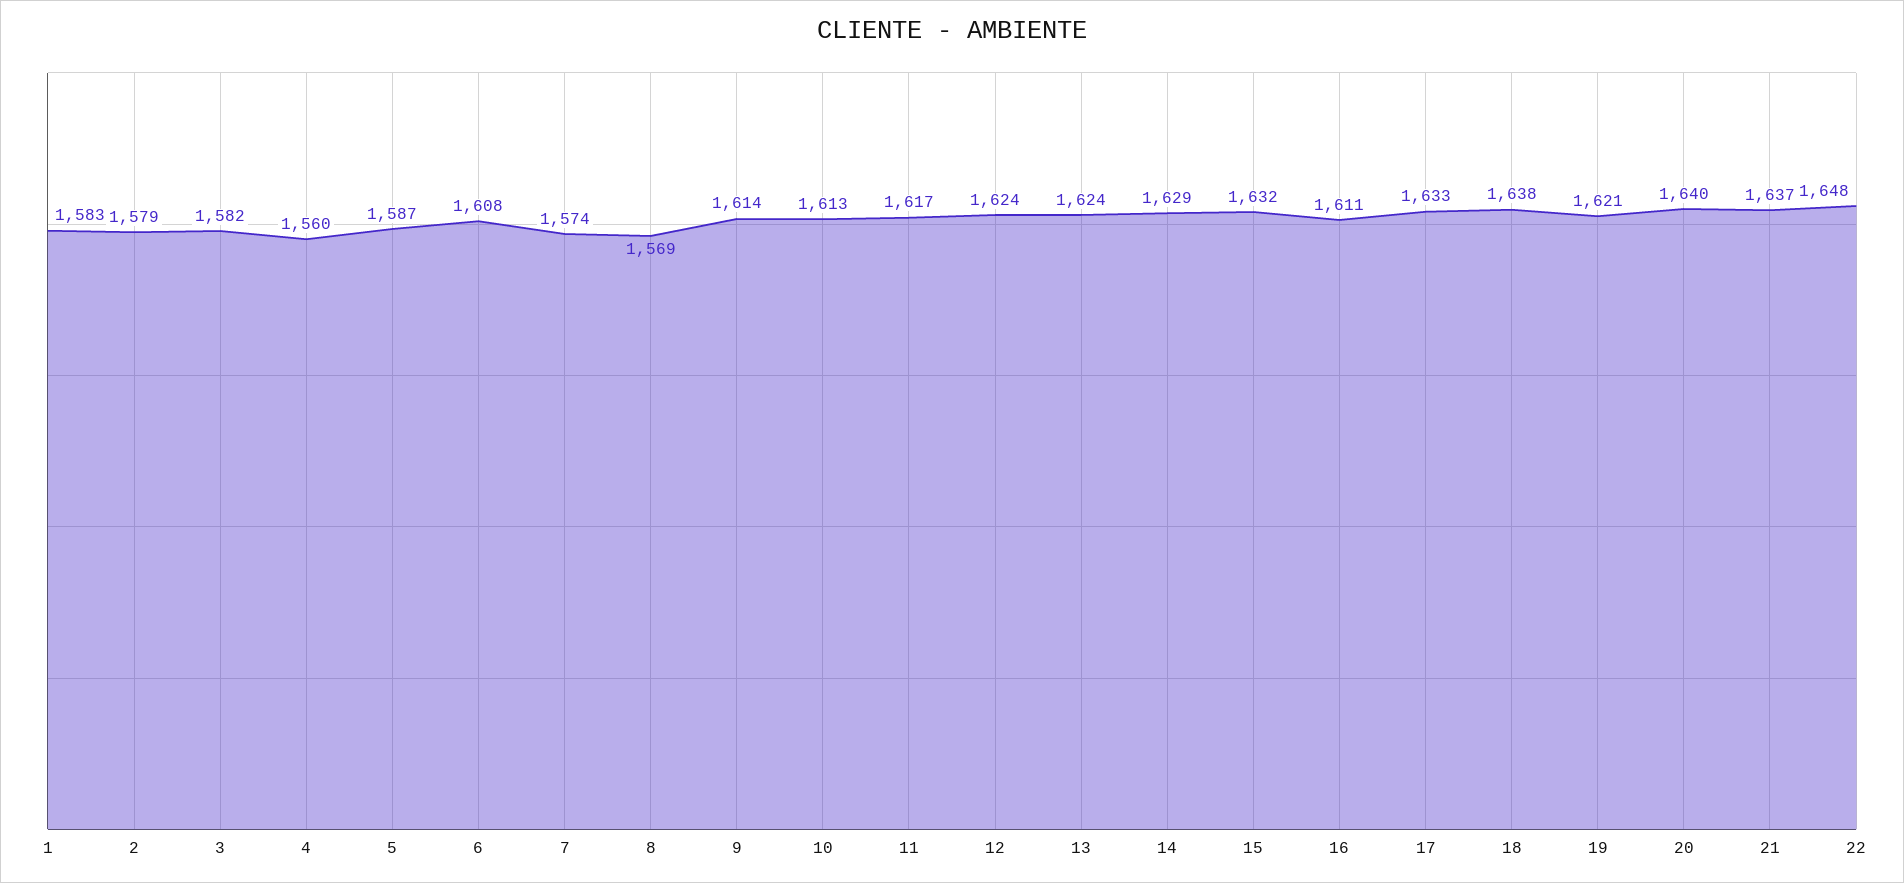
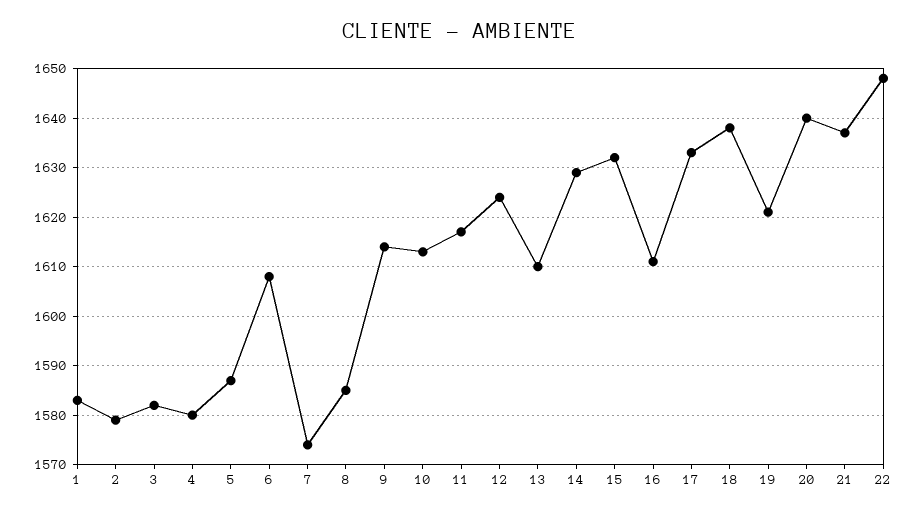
4: 1560 -> 1580
8: 1569 -> 1585
13: 1624 -> 1610

